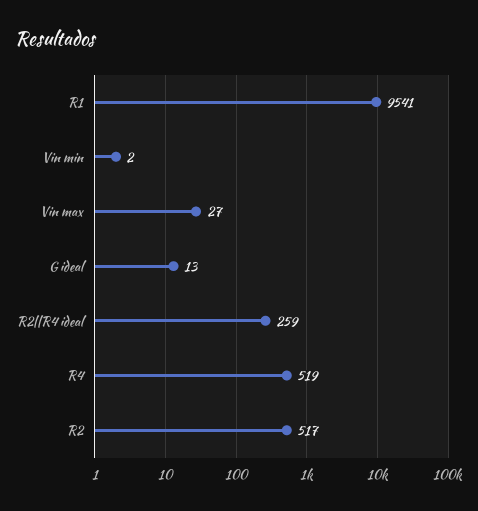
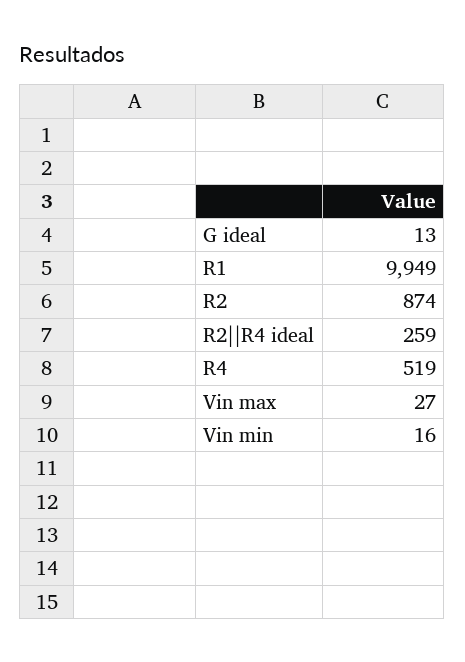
R1: 9541 -> 9949
Vin min: 2 -> 16
R2: 517 -> 874

